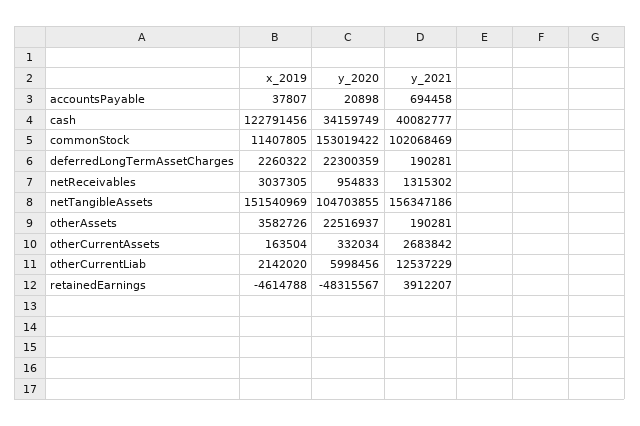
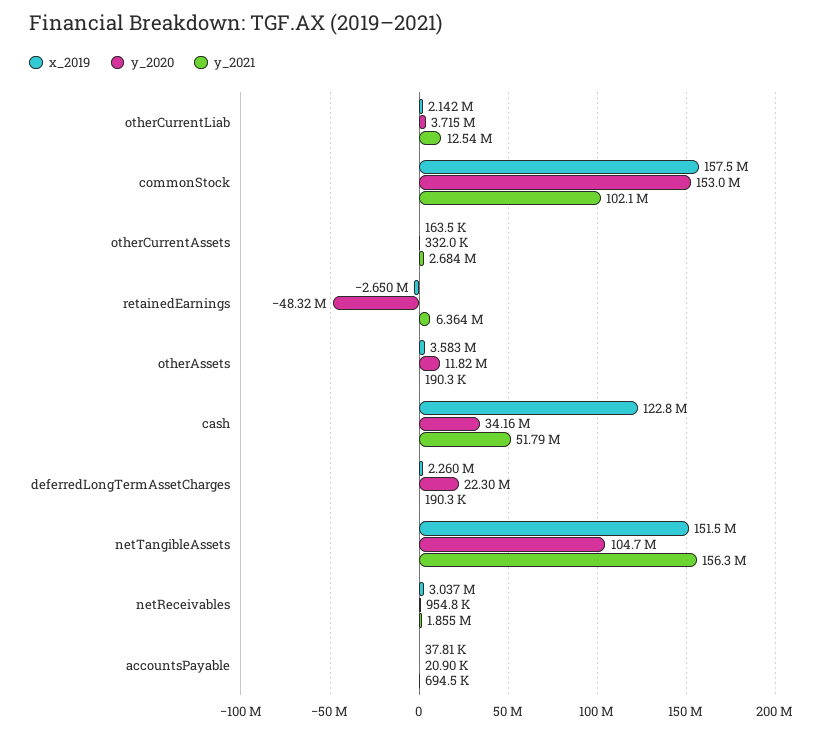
y_2021, cash: 40082777 -> 51790000
x_2019, commonStock: 11407805 -> 157500000
y_2021, netReceivables: 1315302 -> 1855000
y_2020, otherAssets: 22516937 -> 11820000
y_2020, otherCurrentLiab: 5998456 -> 3715000
x_2019, retainedEarnings: -4614788 -> -2650000
y_2021, retainedEarnings: 3912207 -> 6364000

